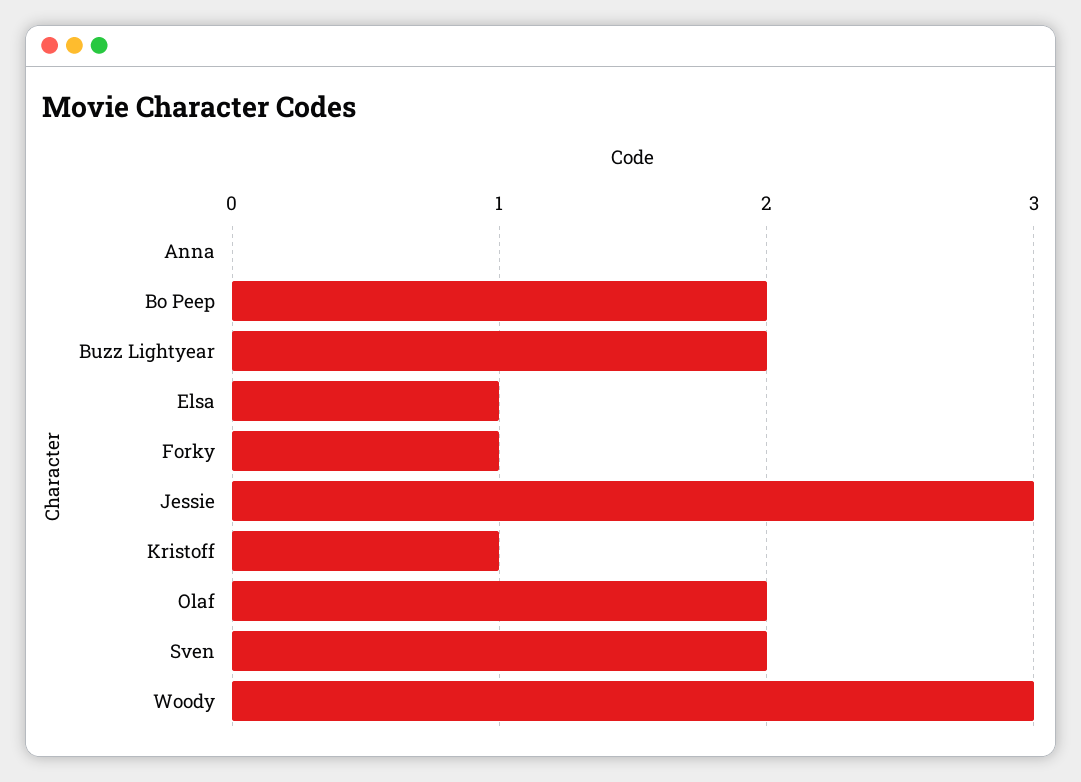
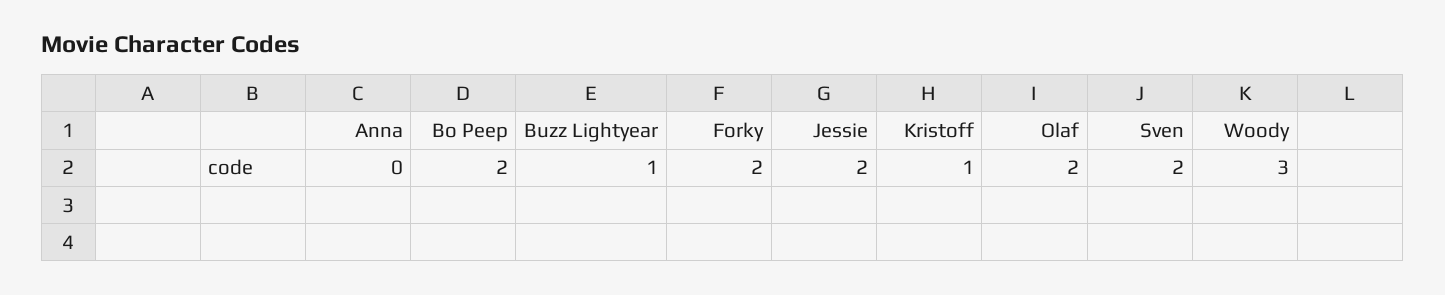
Buzz Lightyear: 2 -> 1
Elsa: 1 -> none
Forky: 1 -> 2
Jessie: 3 -> 2

